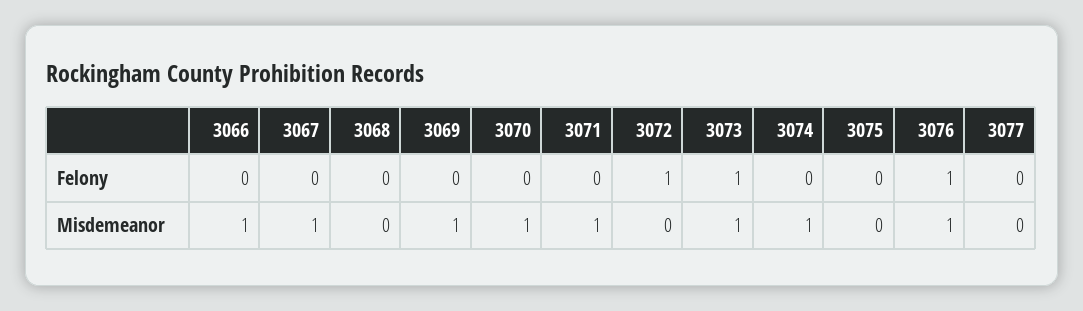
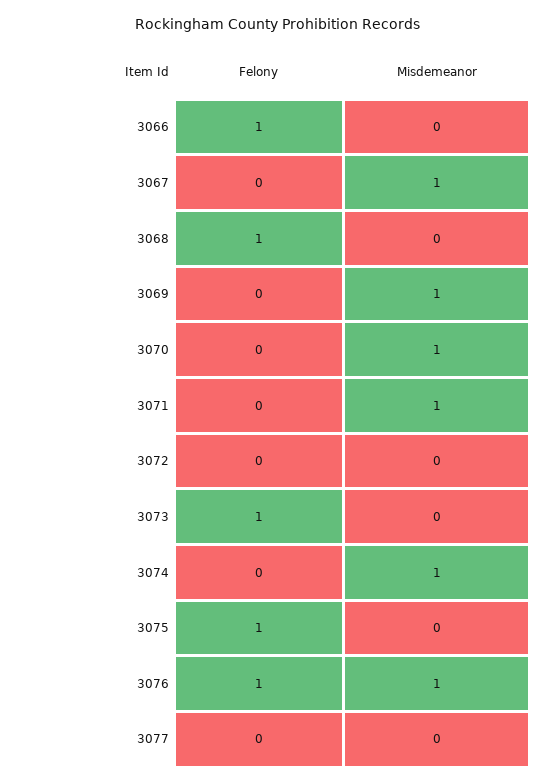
3066, Felony: 0 -> 1
3068, Felony: 0 -> 1
3072, Felony: 1 -> 0
3075, Felony: 0 -> 1
3066, Misdemeanor: 1 -> 0
3073, Misdemeanor: 1 -> 0

